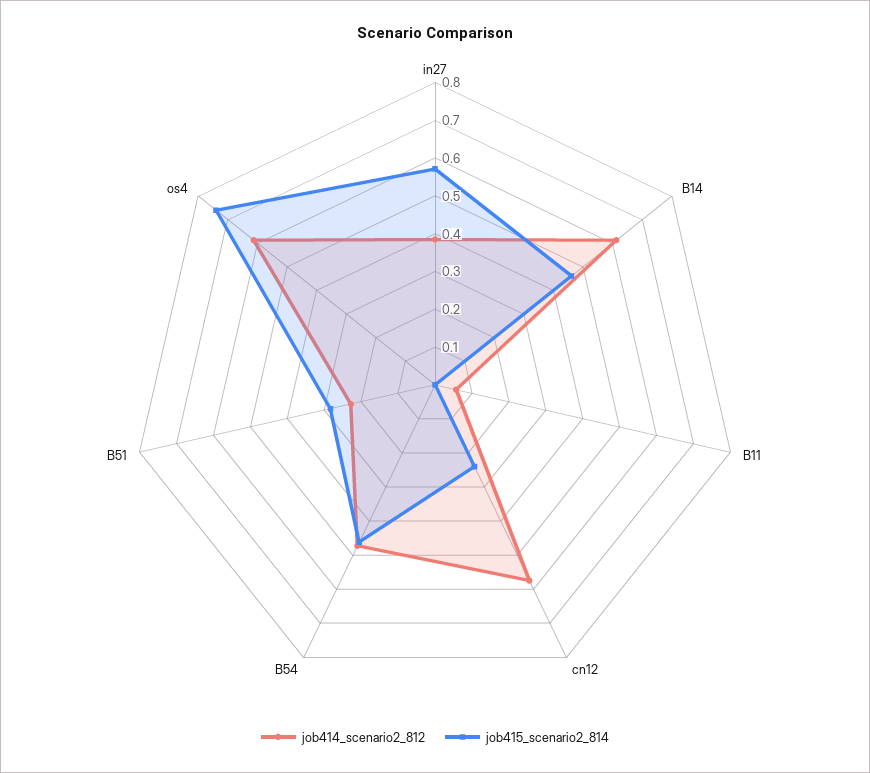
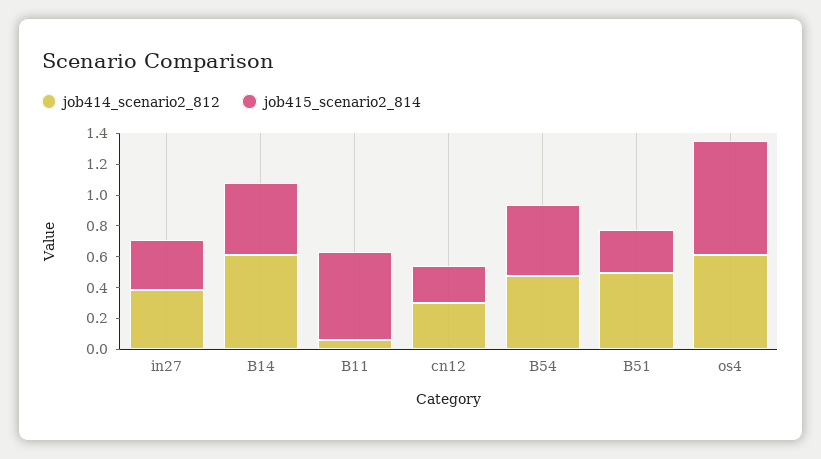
job415_scenario2_814, in27: 0.575 -> 0.3
job415_scenario2_814, B11: 0 -> 0.6
job414_scenario2_812, cn12: 0.575 -> 0.3
job414_scenario2_812, B51: 0.225 -> 0.5

